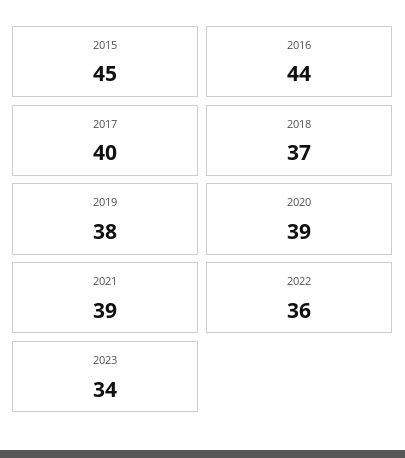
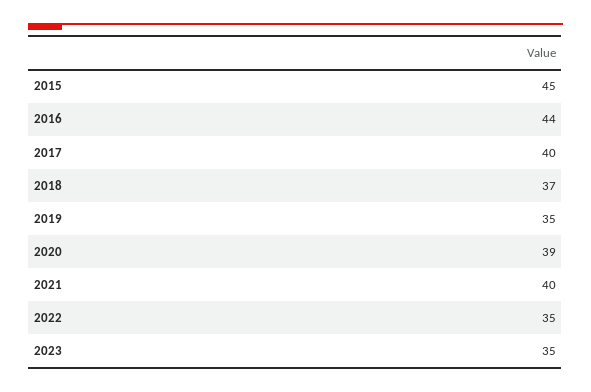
2019: 38 -> 35
2021: 39 -> 40
2022: 36 -> 35
2023: 34 -> 35

